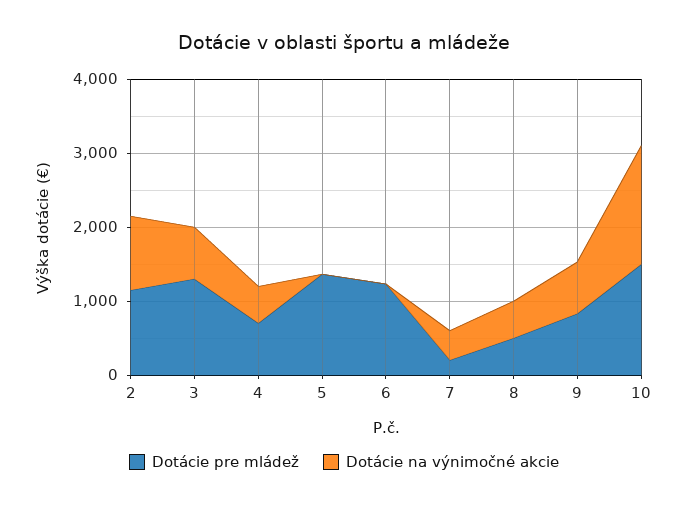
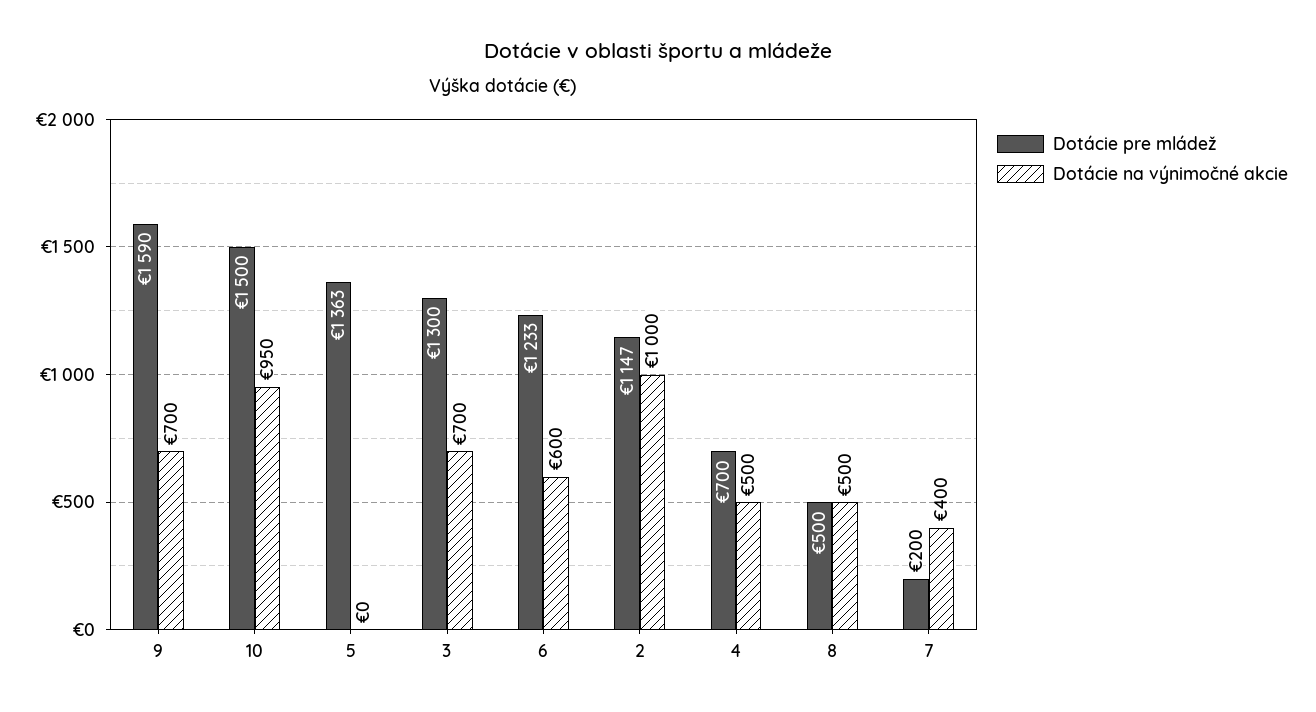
Dotácie na výnimočné akcie, 6: 0 -> 600
Dotácie pre mládež, 9: 800 -> 1590
Dotácie na výnimočné akcie, 10: 1600 -> 950

